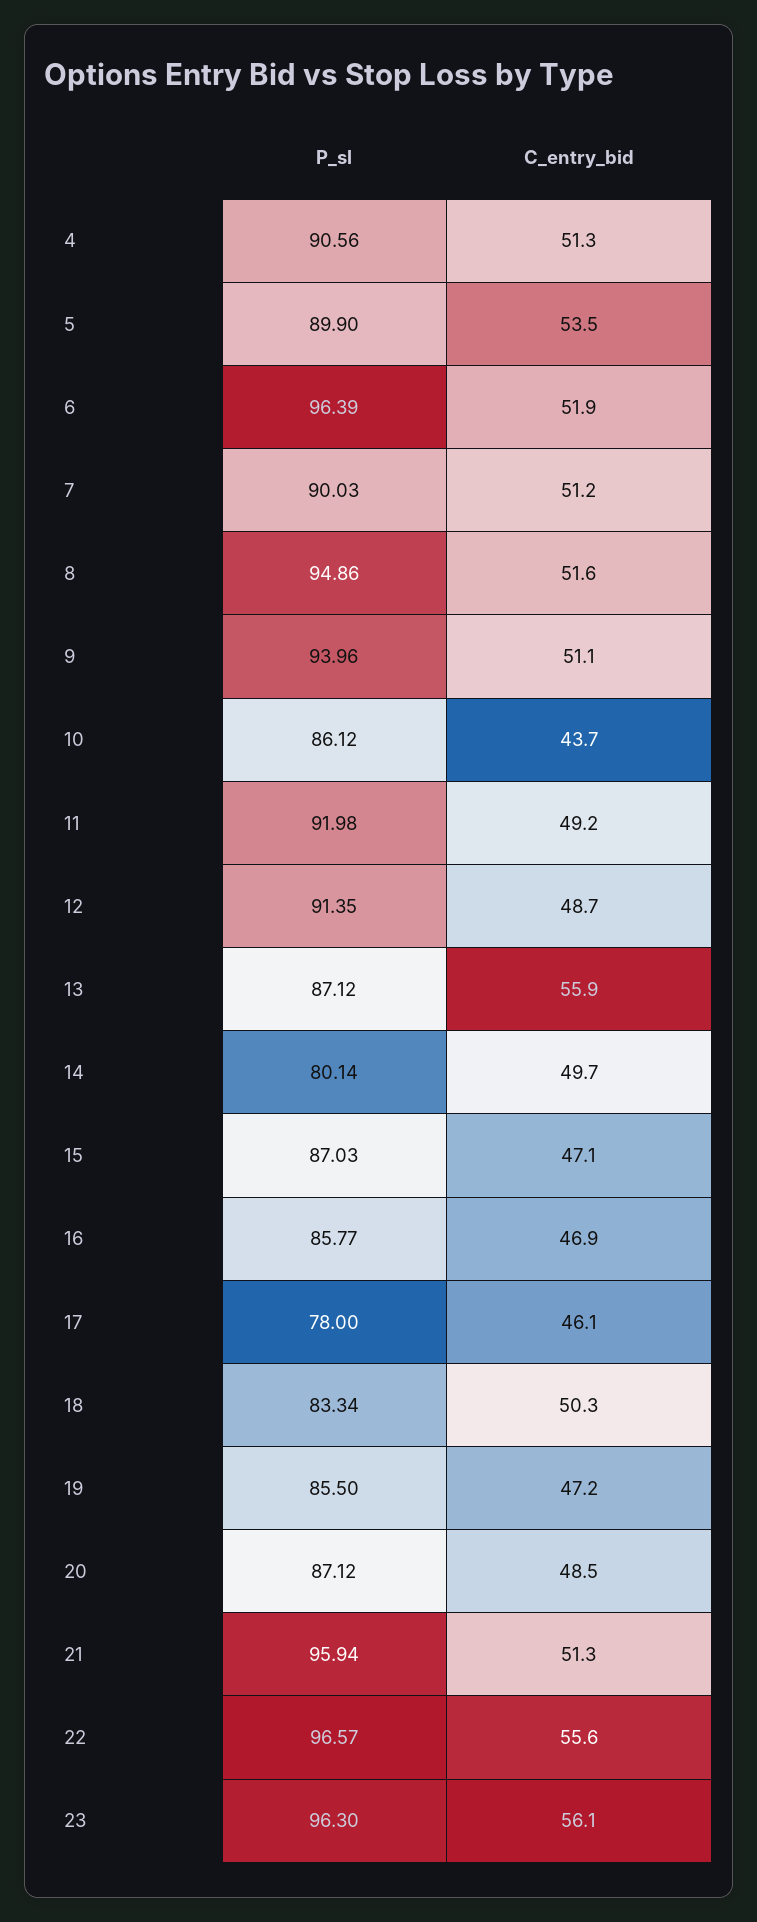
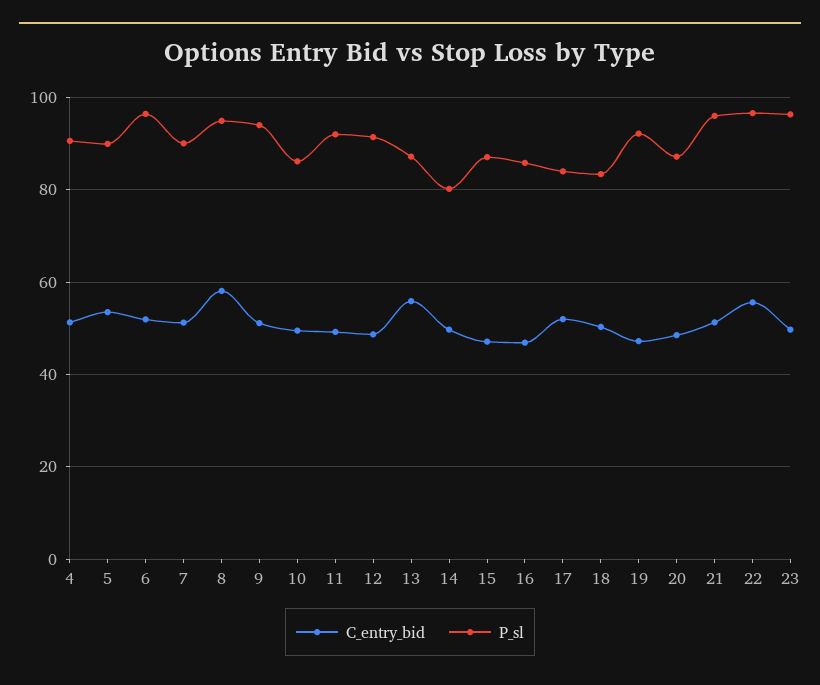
C_entry_bid, 8: 51.6 -> 58
C_entry_bid, 10: 43.7 -> 50
P_sl, 17: 78 -> 84
C_entry_bid, 17: 46.1 -> 52
P_sl, 19: 85.5 -> 92
C_entry_bid, 23: 56.1 -> 50

